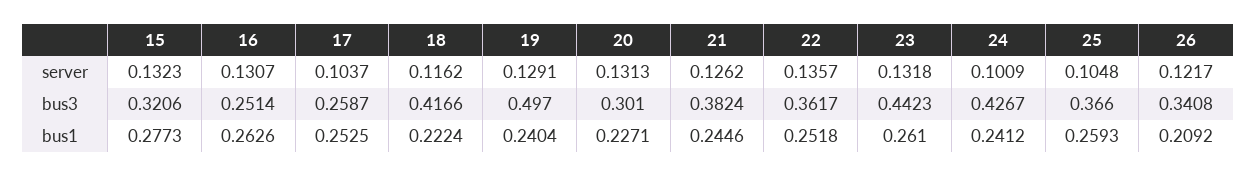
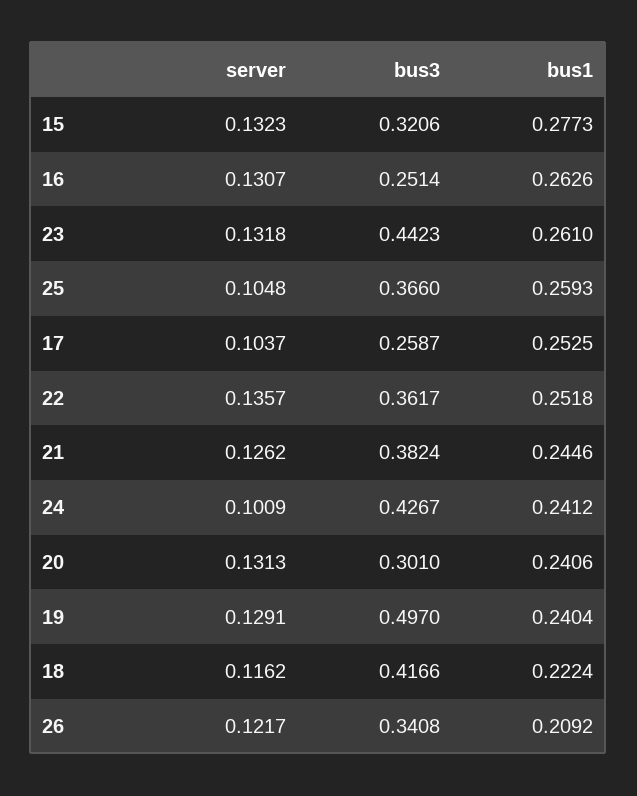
20, bus1: 0.2271 -> 0.2406

